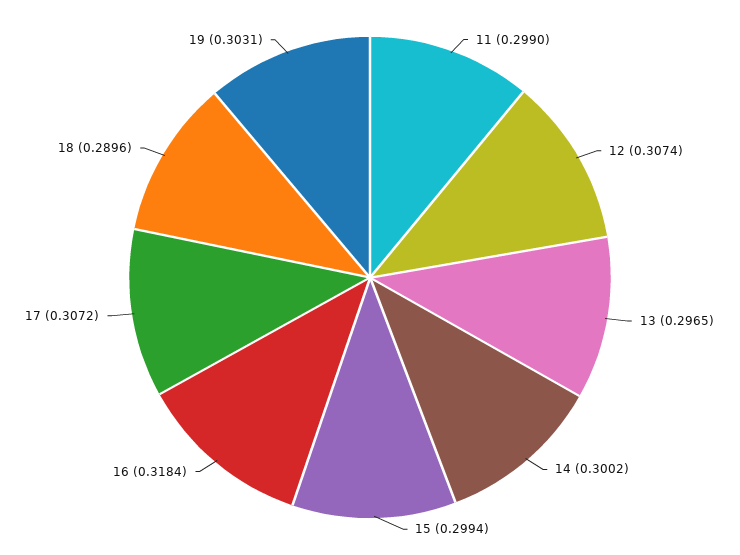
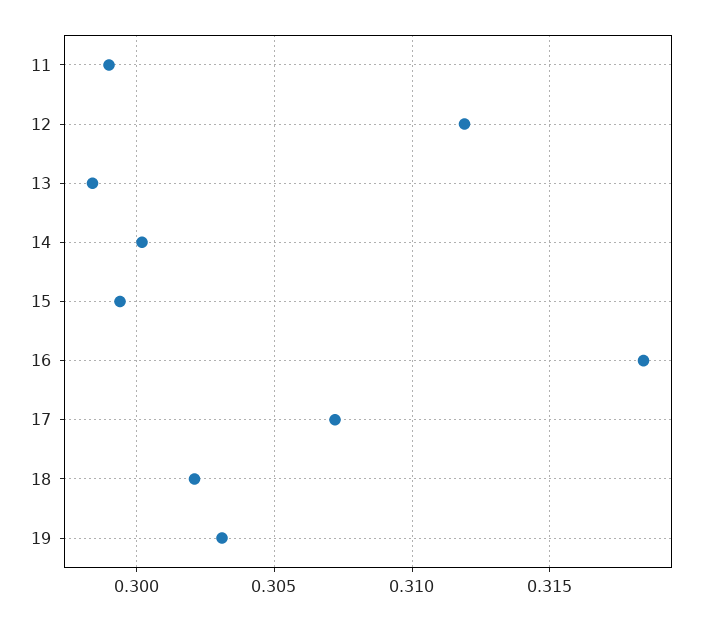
12: 0.3074 -> 0.312
13: 0.2965 -> 0.2985
18: 0.2896 -> 0.302

